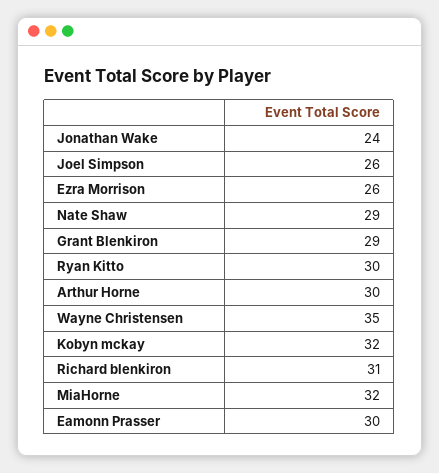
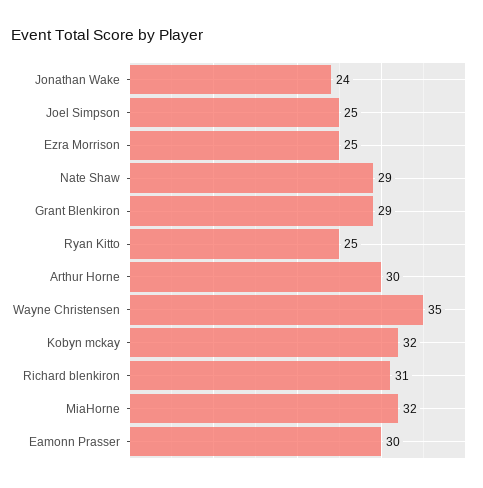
Joel Simpson: 26 -> 25
Ezra Morrison: 26 -> 25
Ryan Kitto: 30 -> 25

